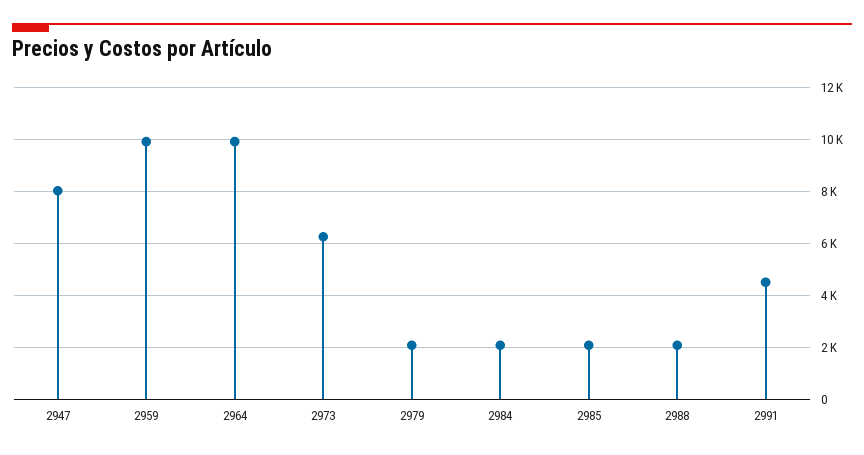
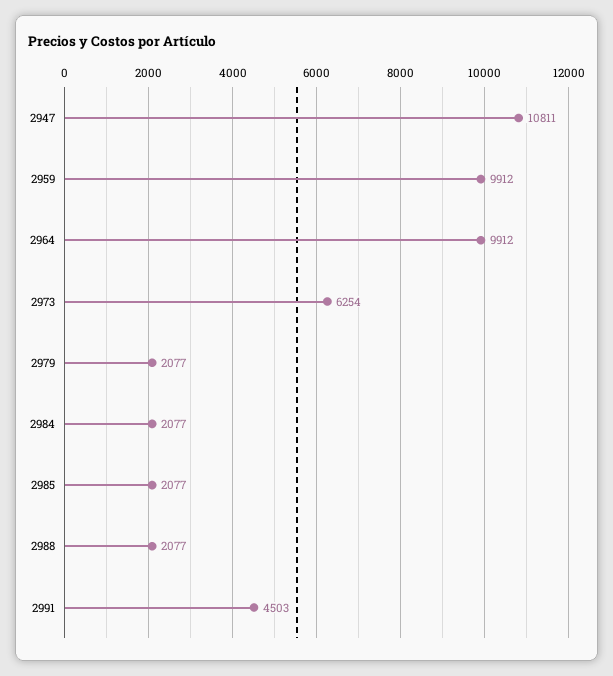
2947: 8000 -> 10811

